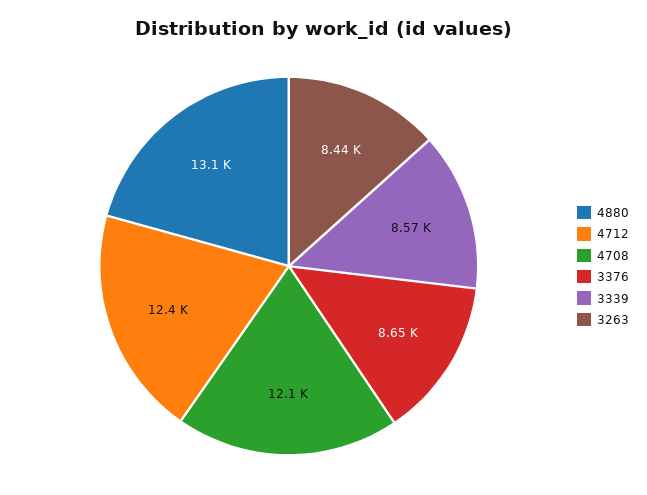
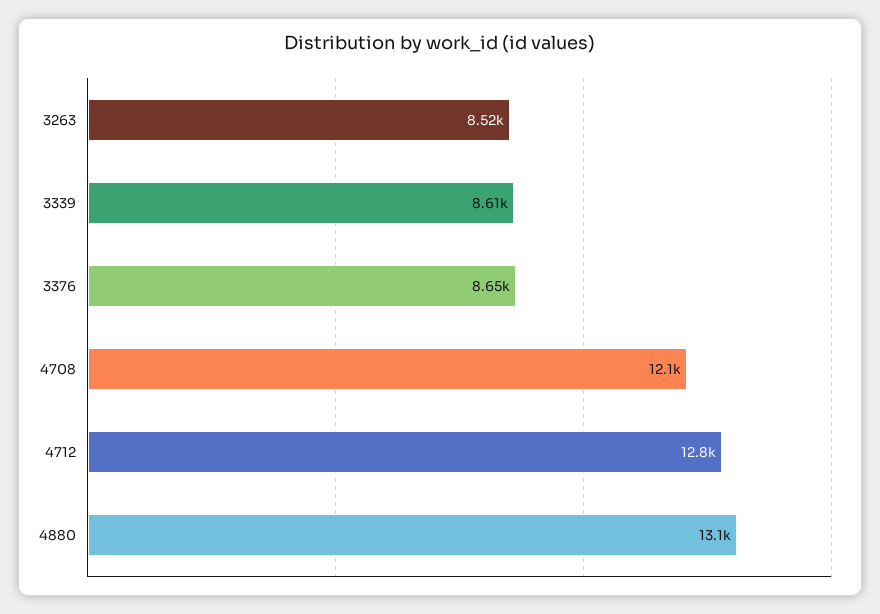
4712: 12400 -> 12800
3339: 8570 -> 8610
3263: 8440 -> 8520

